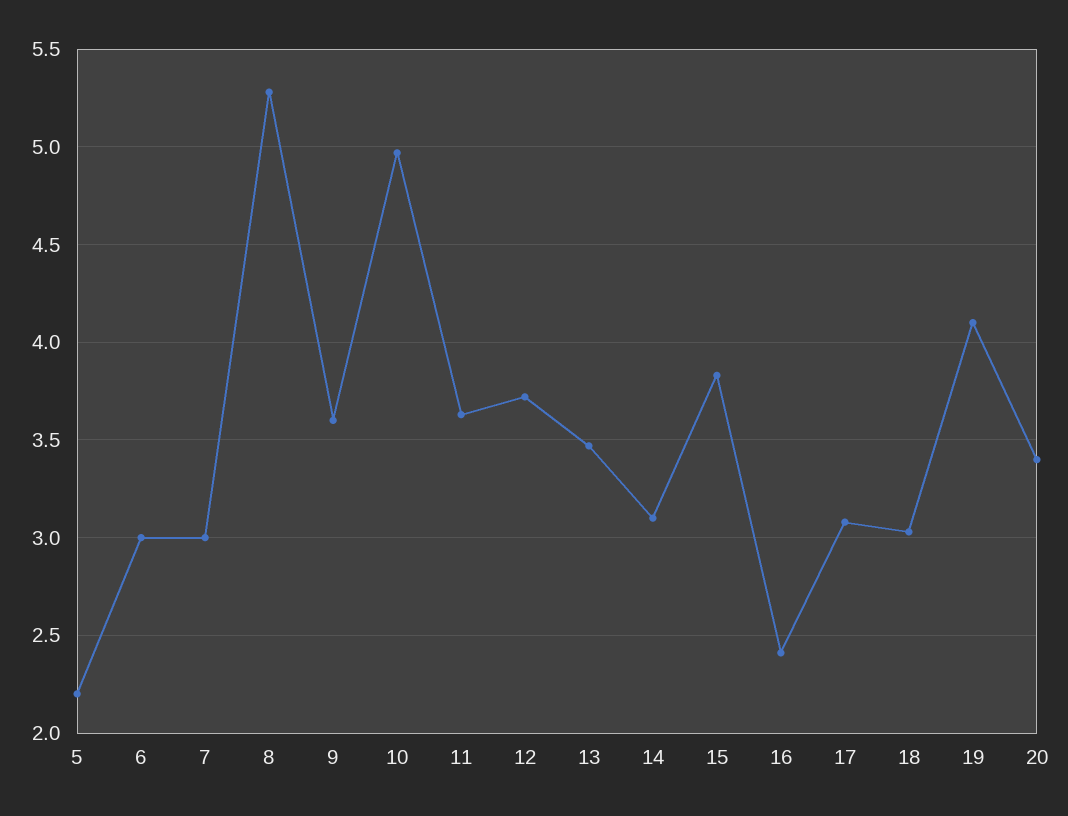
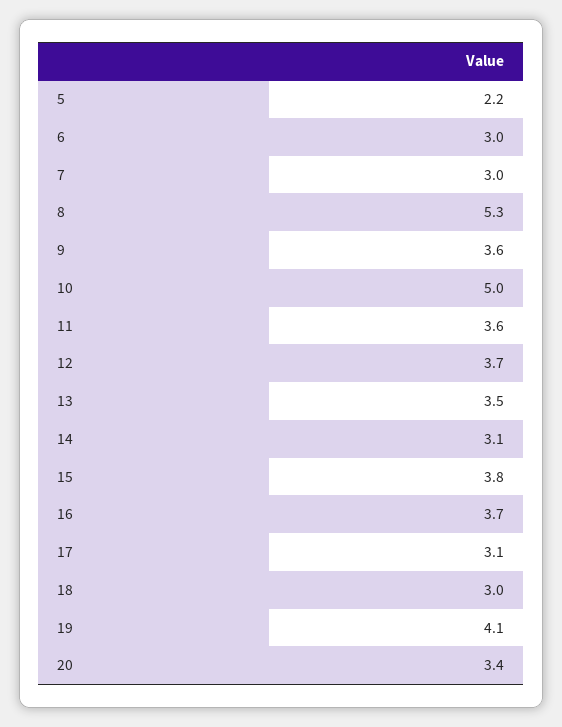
16: 2.4 -> 3.7

